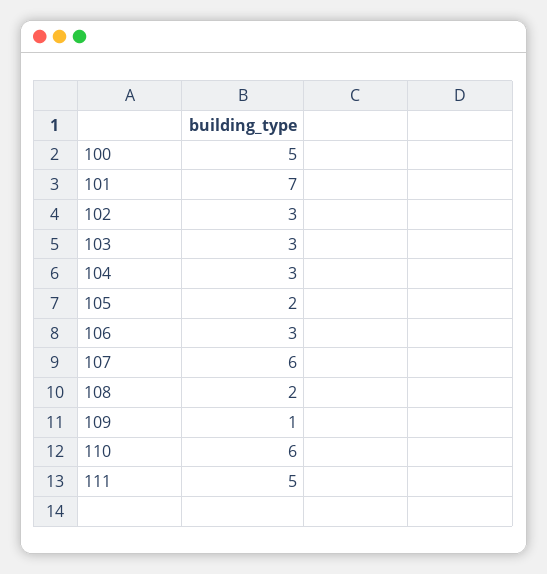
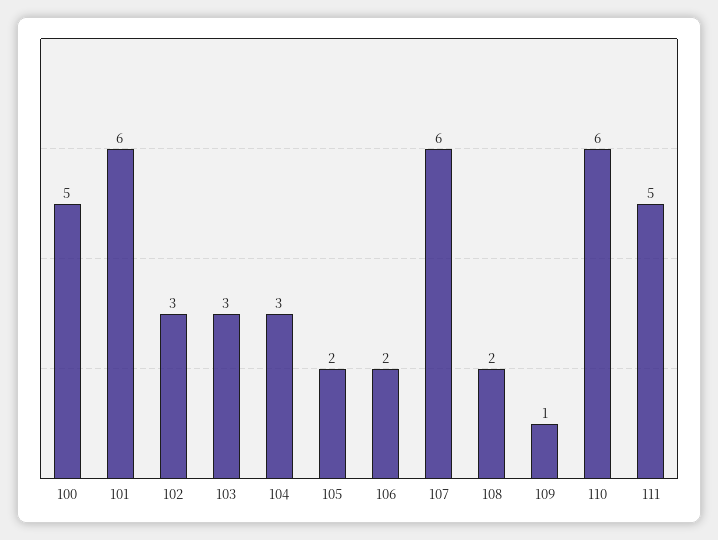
101: 7 -> 6
106: 3 -> 2

